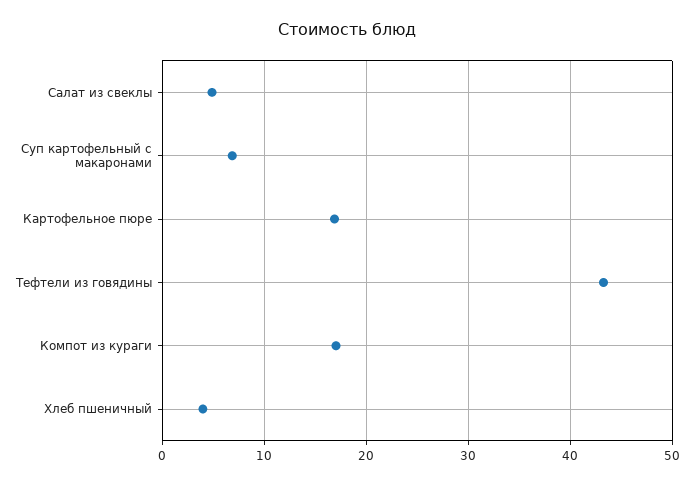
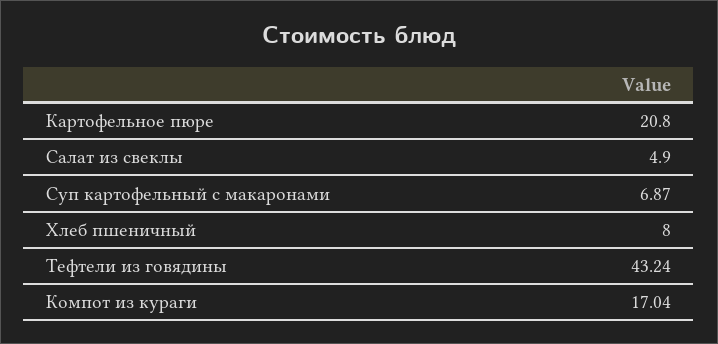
Картофельное пюре: 17 -> 20.8
Хлеб пшеничный: 4 -> 8

